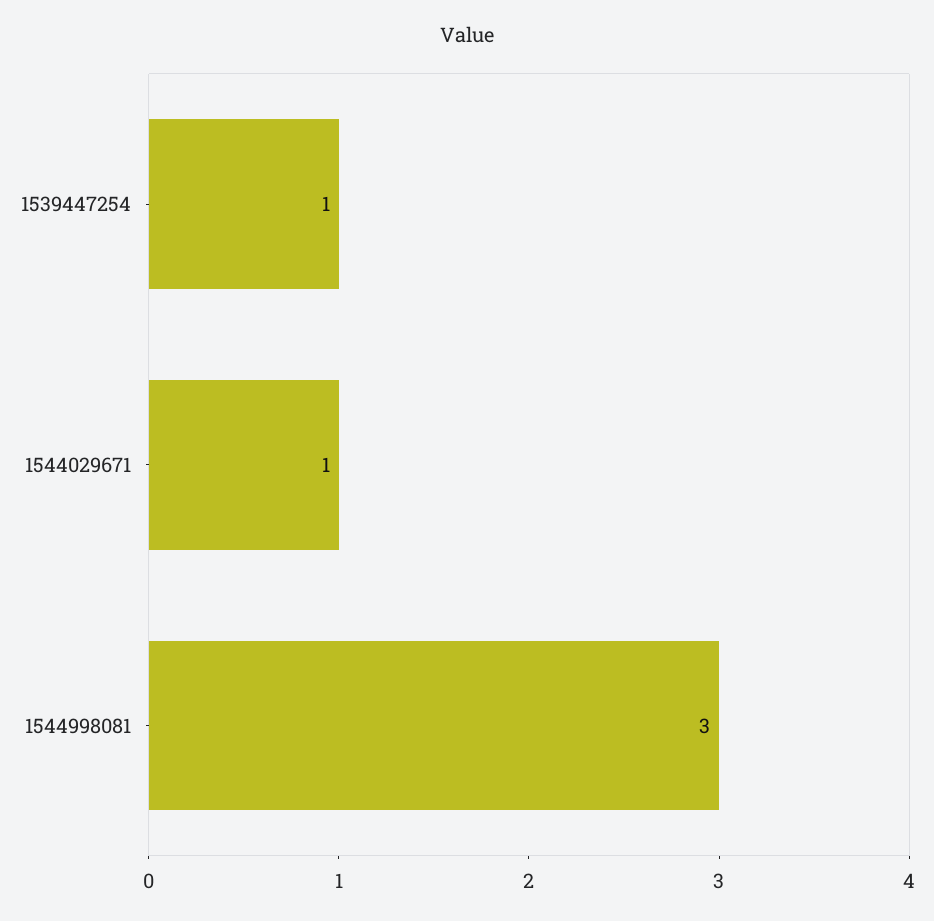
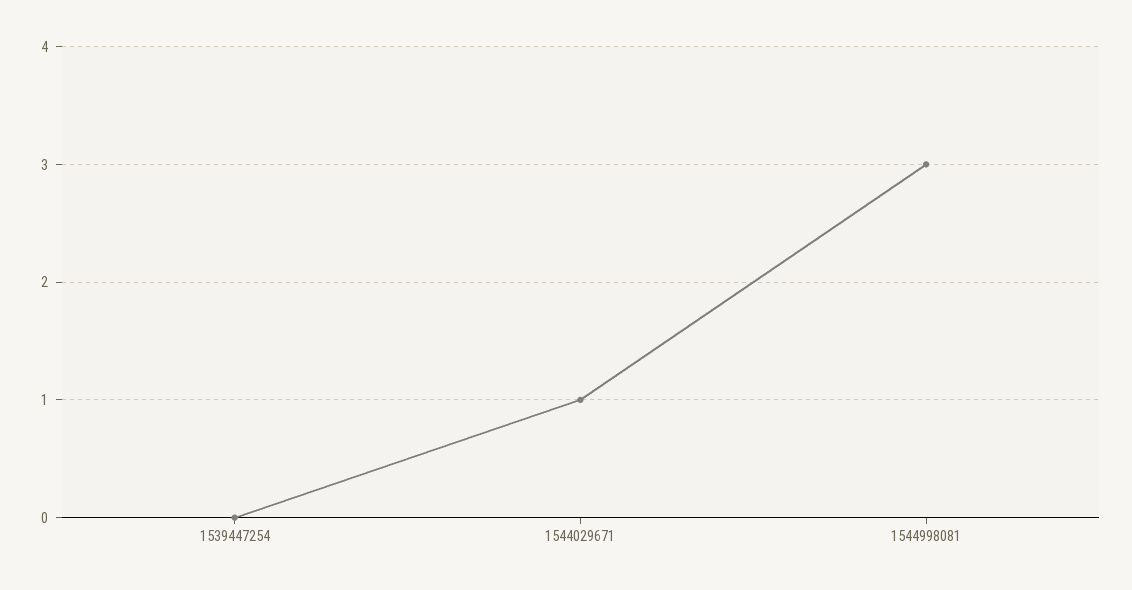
1539447254: 1 -> 0

